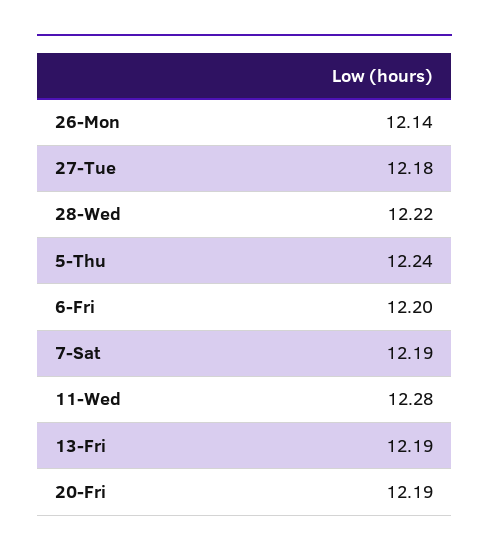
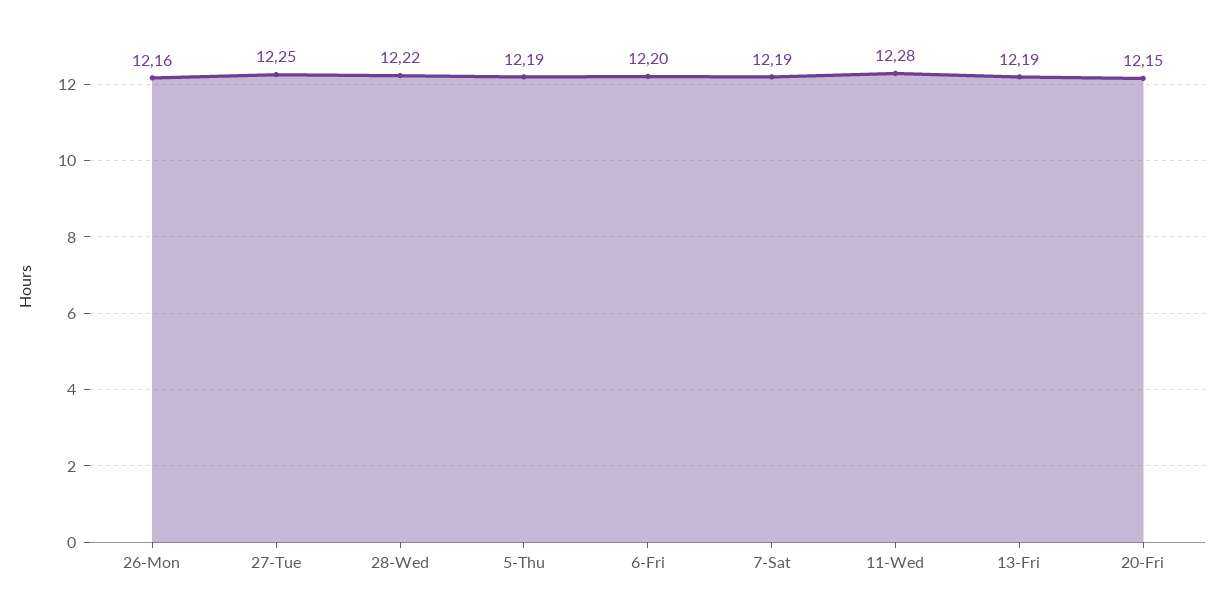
26-Mon: 12.14 -> 12.16
27-Tue: 12.18 -> 12.25
5-Thu: 12.24 -> 12.19
20-Fri: 12.19 -> 12.15

